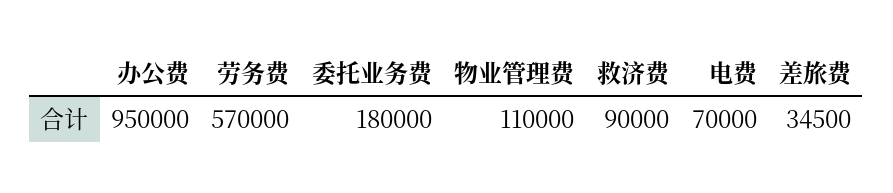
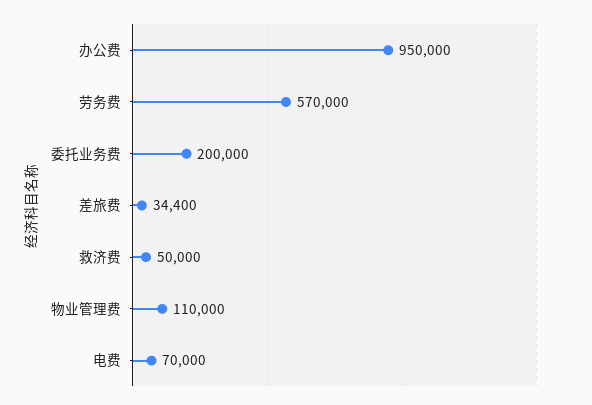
委托业务费: 180000 -> 200000
救济费: 90000 -> 50000
差旅费: 34500 -> 34400

